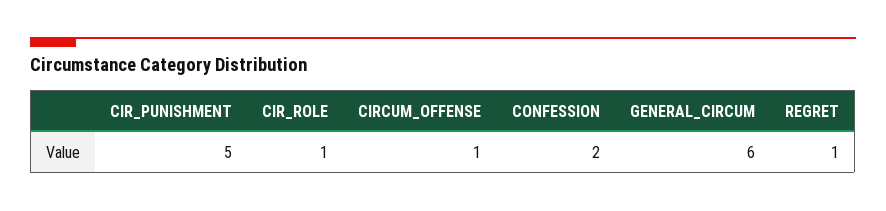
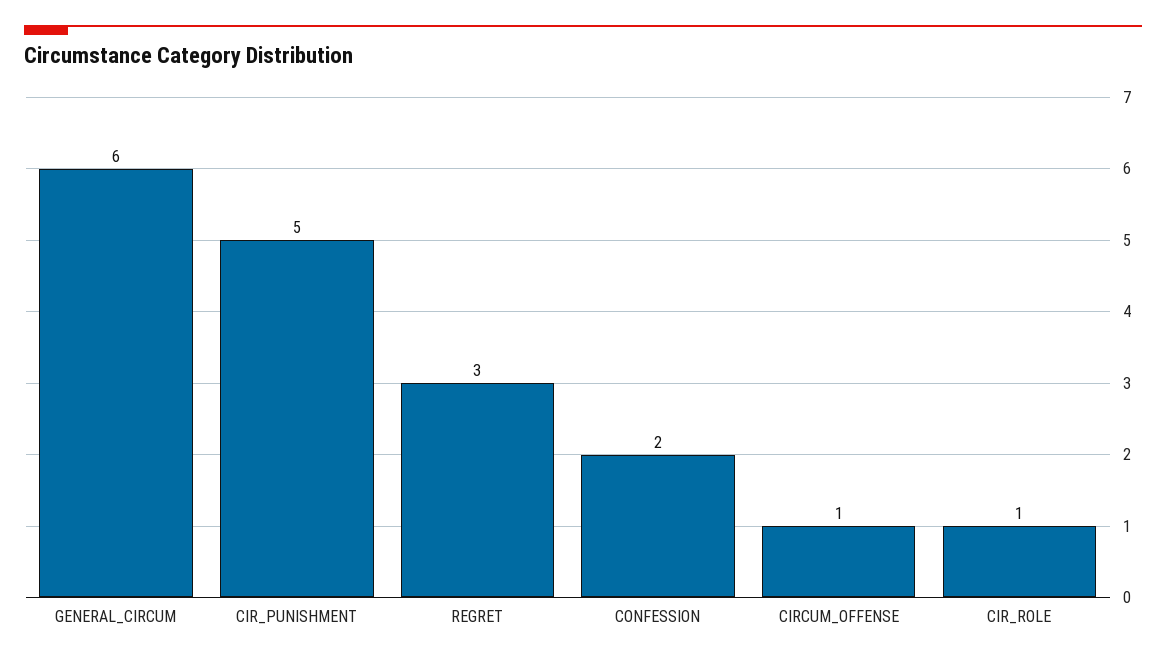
REGRET: 1 -> 3

